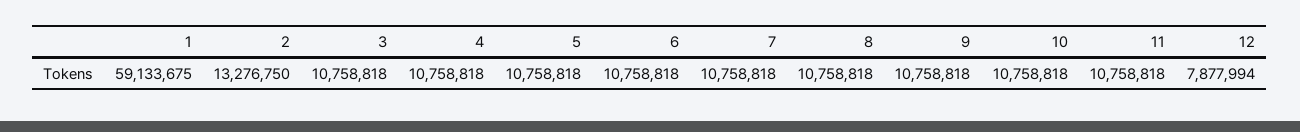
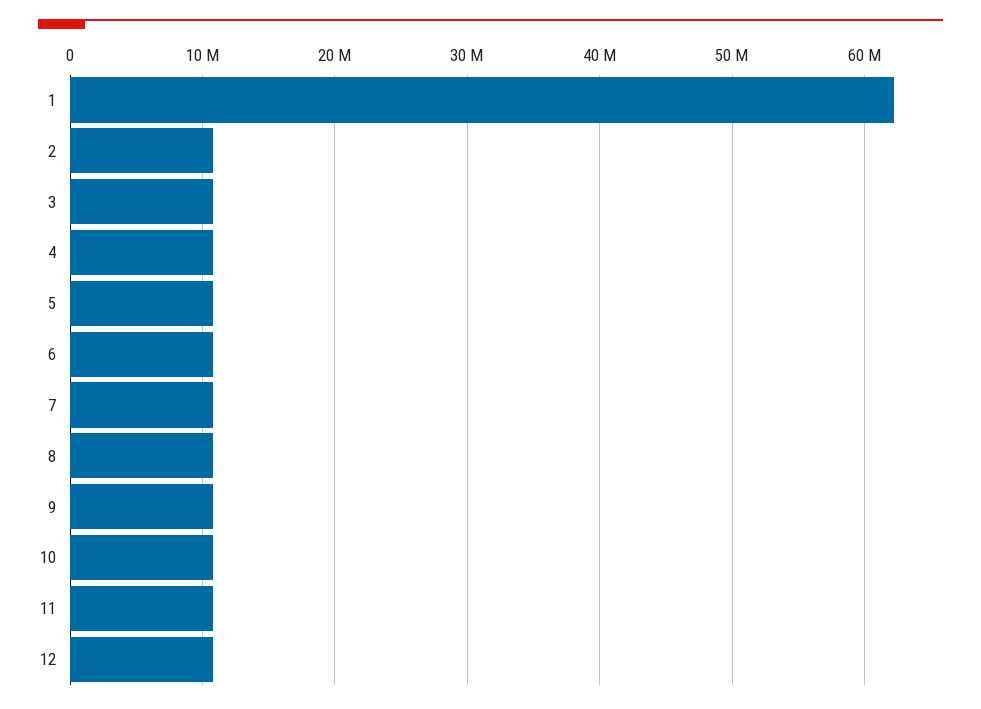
1: 59133675 -> 62000000
2: 13276750 -> 11000000
12: 7877994 -> 11000000

